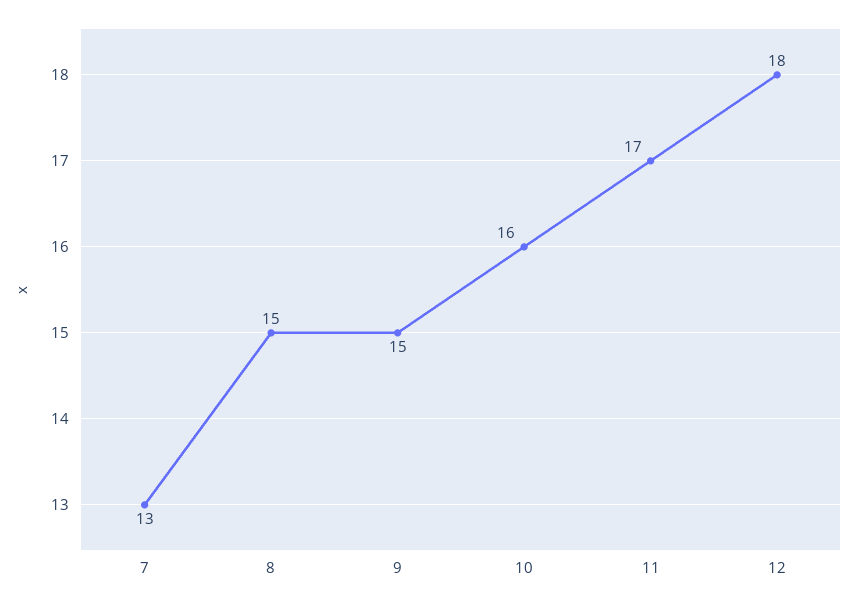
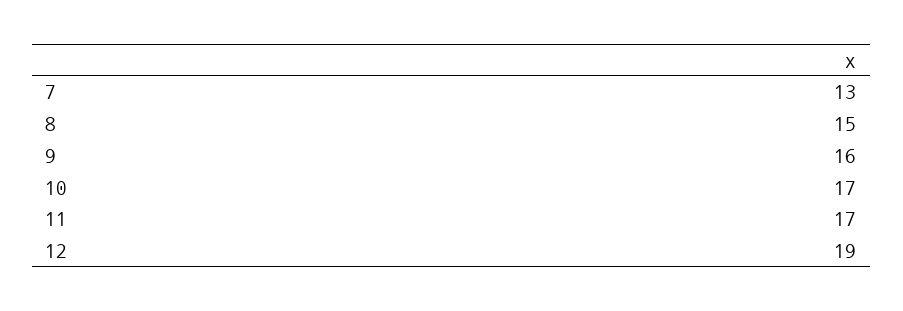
9: 15 -> 16
10: 16 -> 17
12: 18 -> 19

